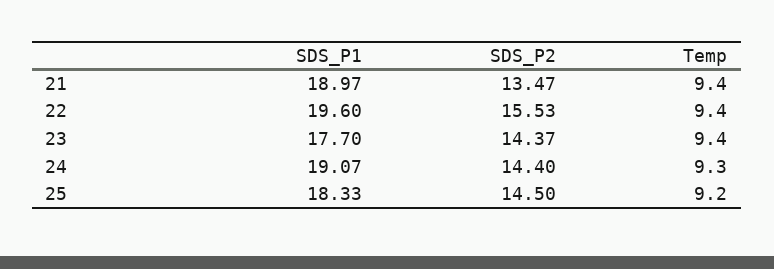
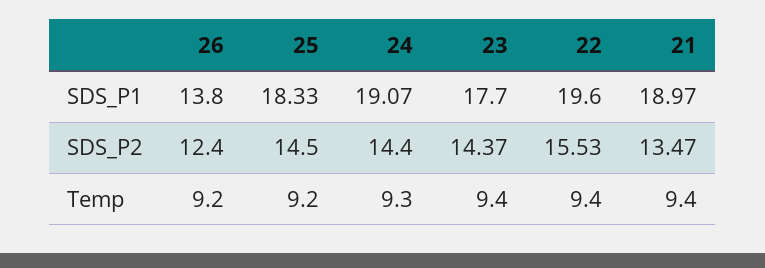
SDS_P1, 26: none -> 13.8
SDS_P2, 26: none -> 12.4
Temp, 26: none -> 9.2

